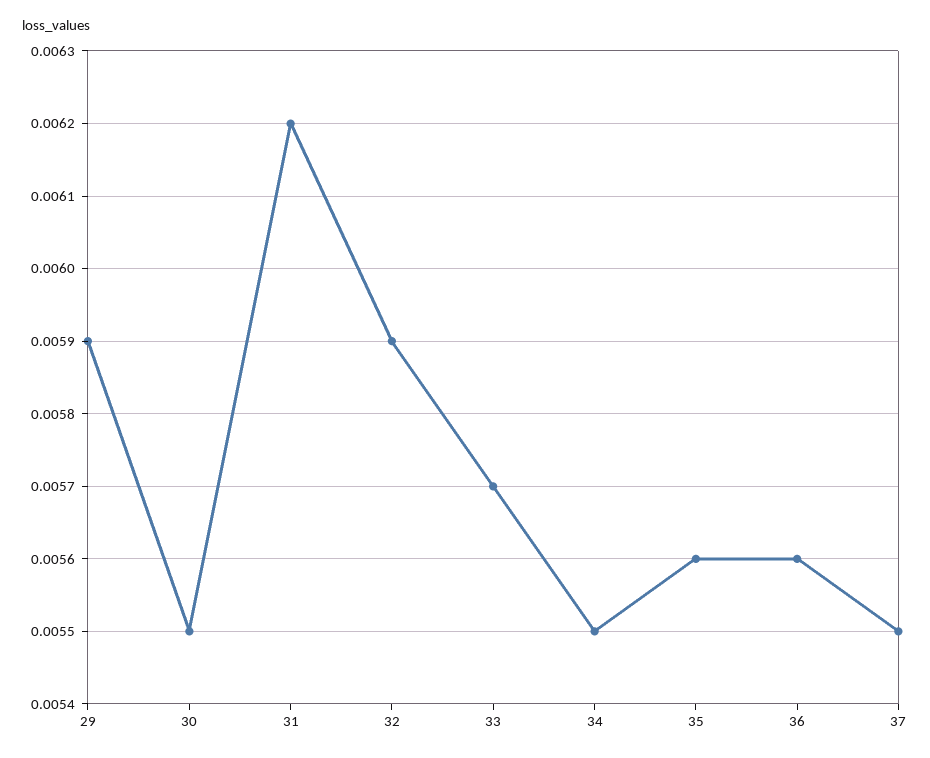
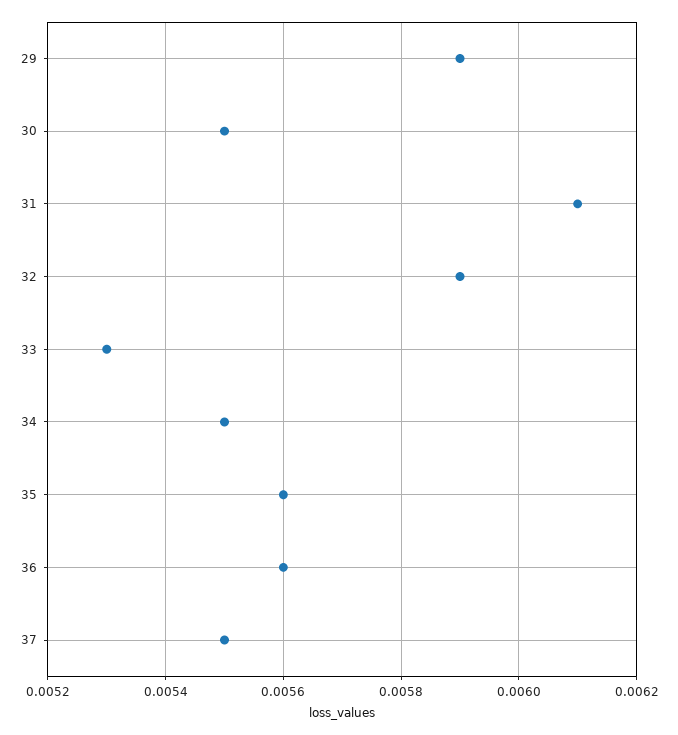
31: 0.0062 -> 0.0061
33: 0.0057 -> 0.0053

